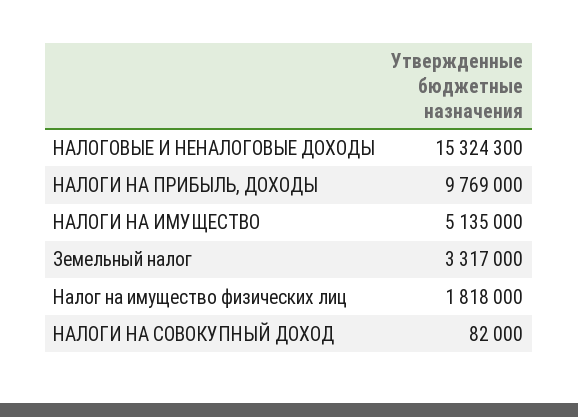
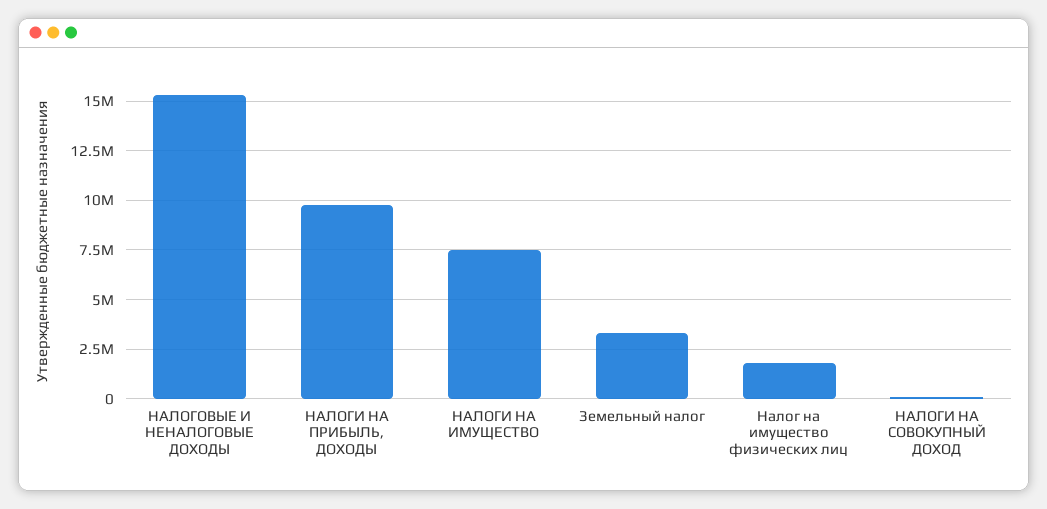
НАЛОГИ НА ИМУЩЕСТВО: 5135000 -> 7500000

